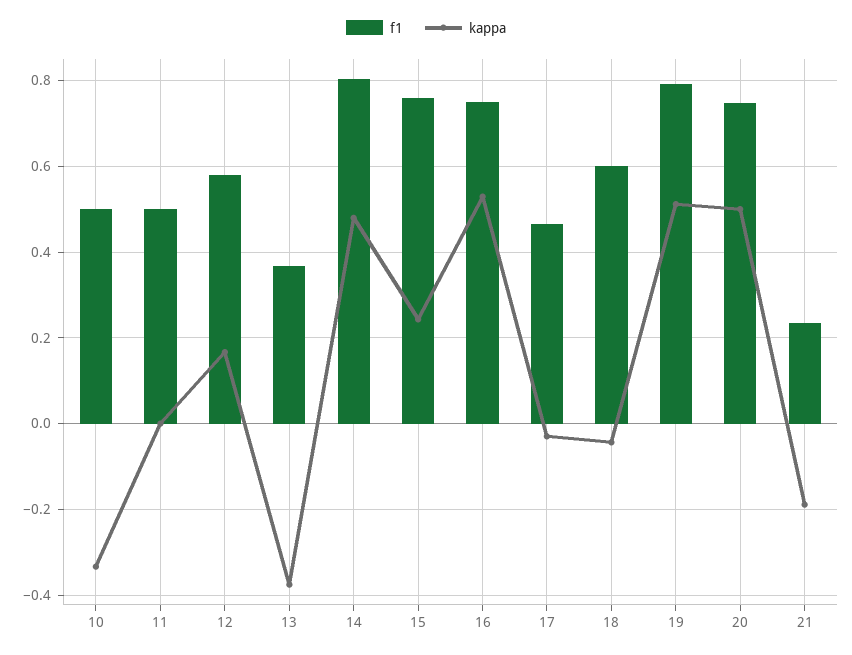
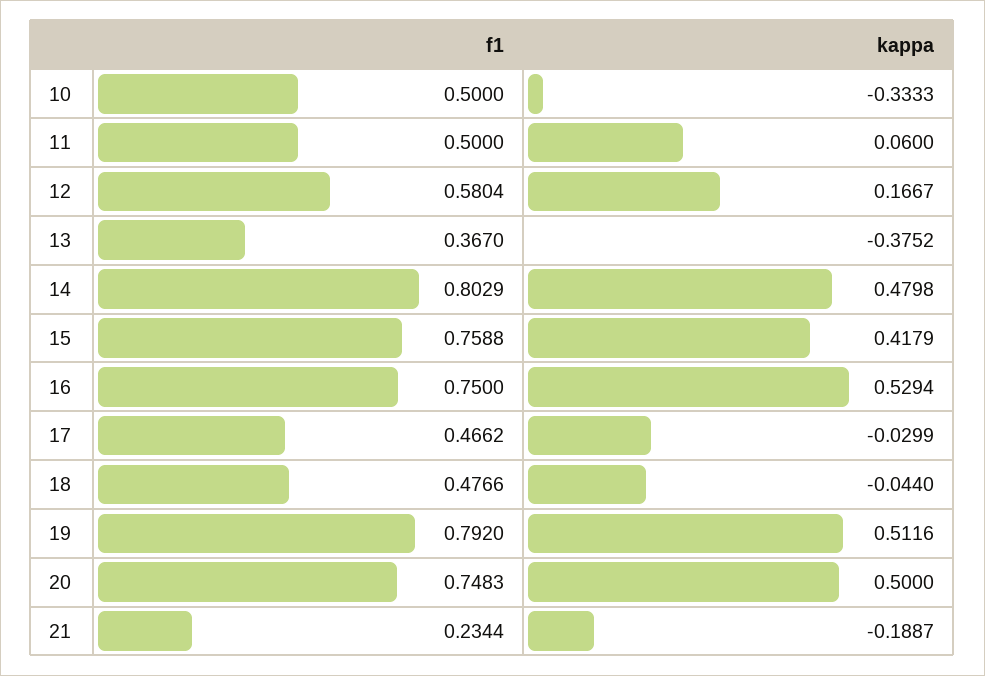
kappa, 11: 0 -> 0.06
kappa, 15: 0.24 -> 0.4179
f1, 18: 0.6 -> 0.4766

